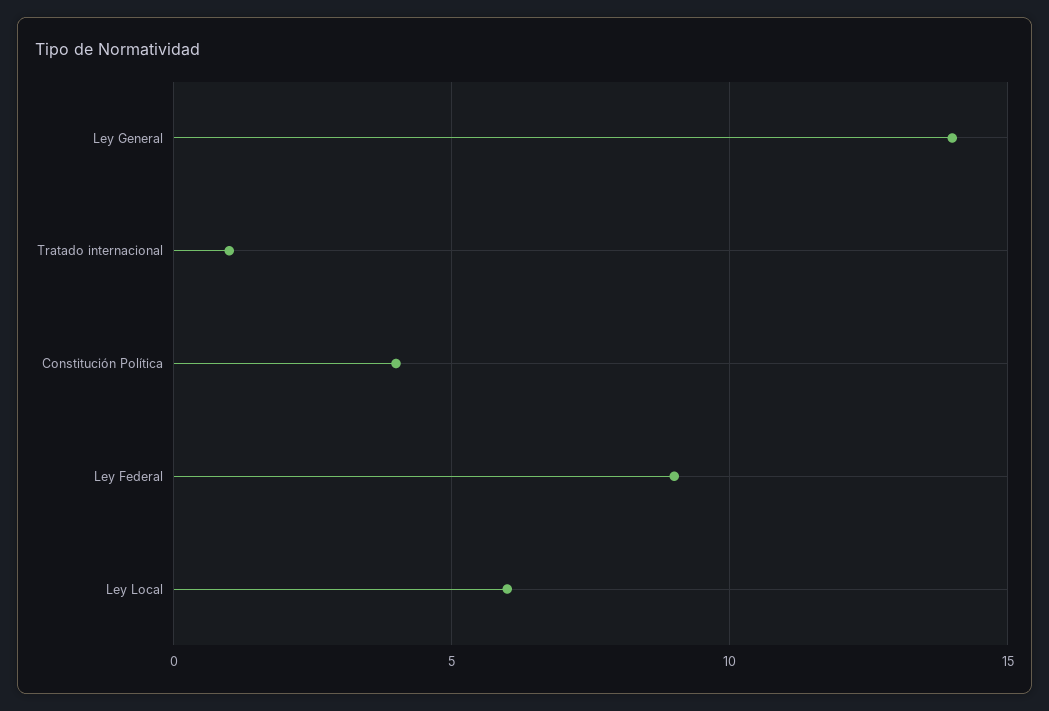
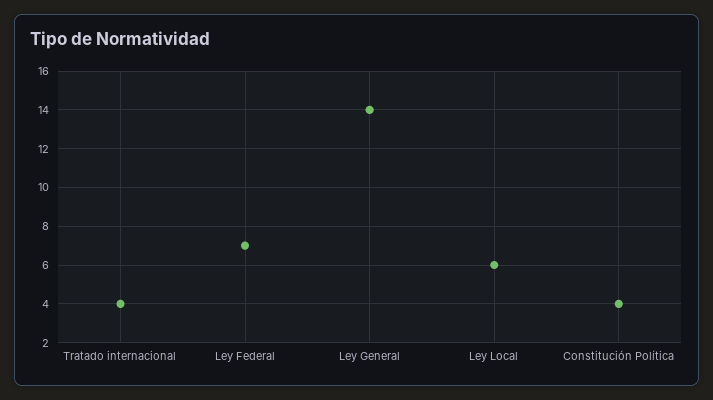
Tratado internacional: 1 -> 4
Ley Federal: 9 -> 7

